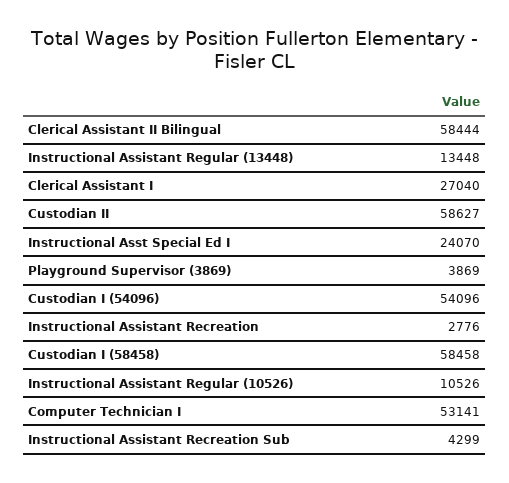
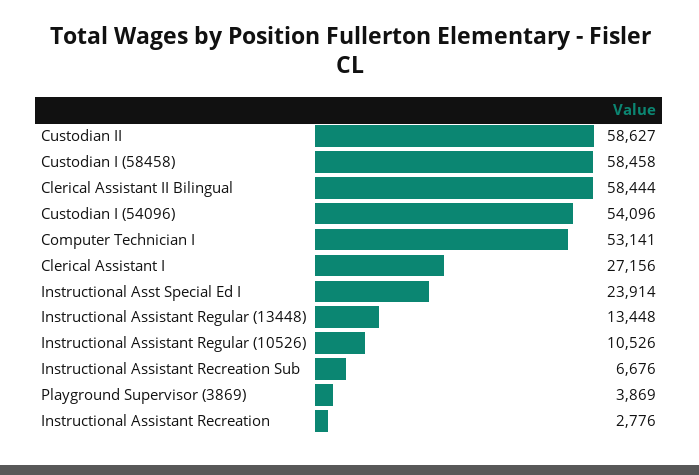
Clerical Assistant I: 27040 -> 27156
Instructional Asst Special Ed I: 24070 -> 23914
Instructional Assistant Recreation Sub: 4299 -> 6676

